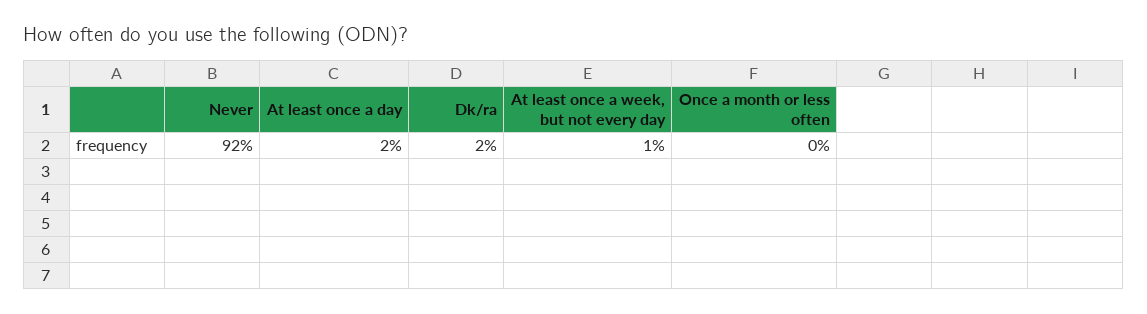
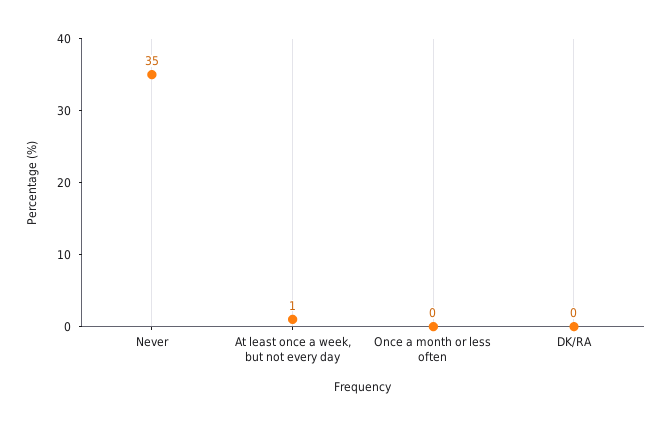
Never: 92 -> 35
At least once a day: 2 -> none
Dk/ra: 2 -> 0

